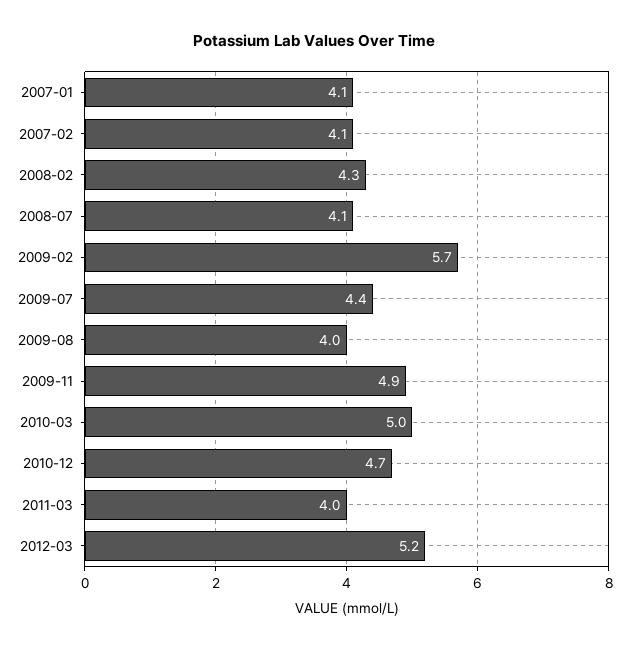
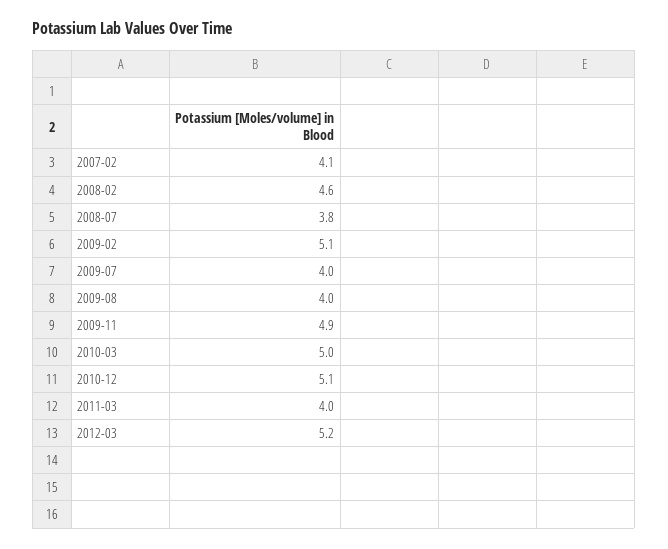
2007-01: 4.1 -> none
2008-02: 4.3 -> 4.6
2008-07: 4.1 -> 3.8
2009-02: 5.7 -> 5.1
2009-07: 4.4 -> 4
2010-12: 4.7 -> 5.1

